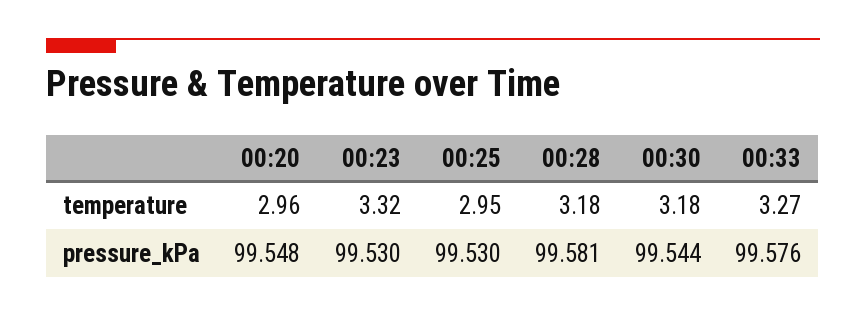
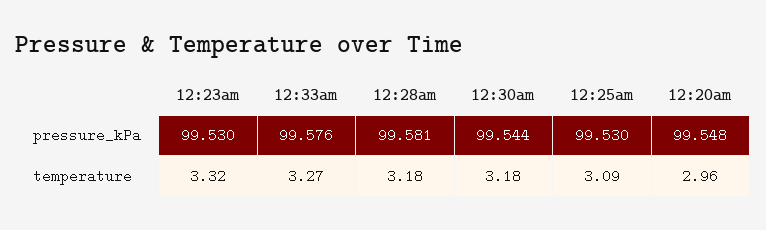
00:25, temperature: 2.95 -> 3.09

